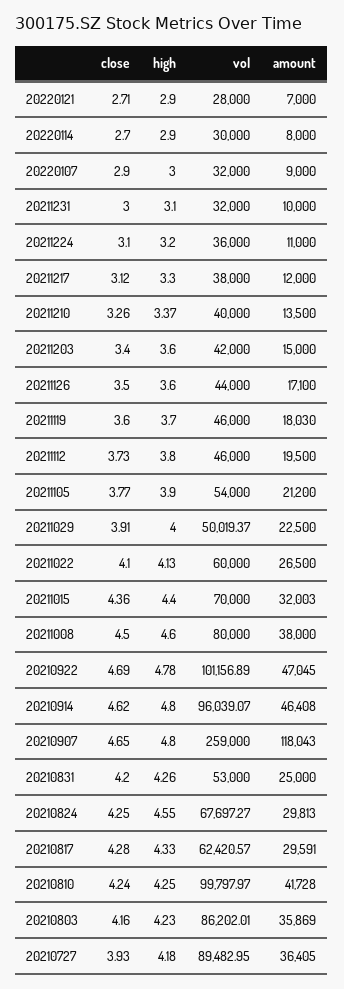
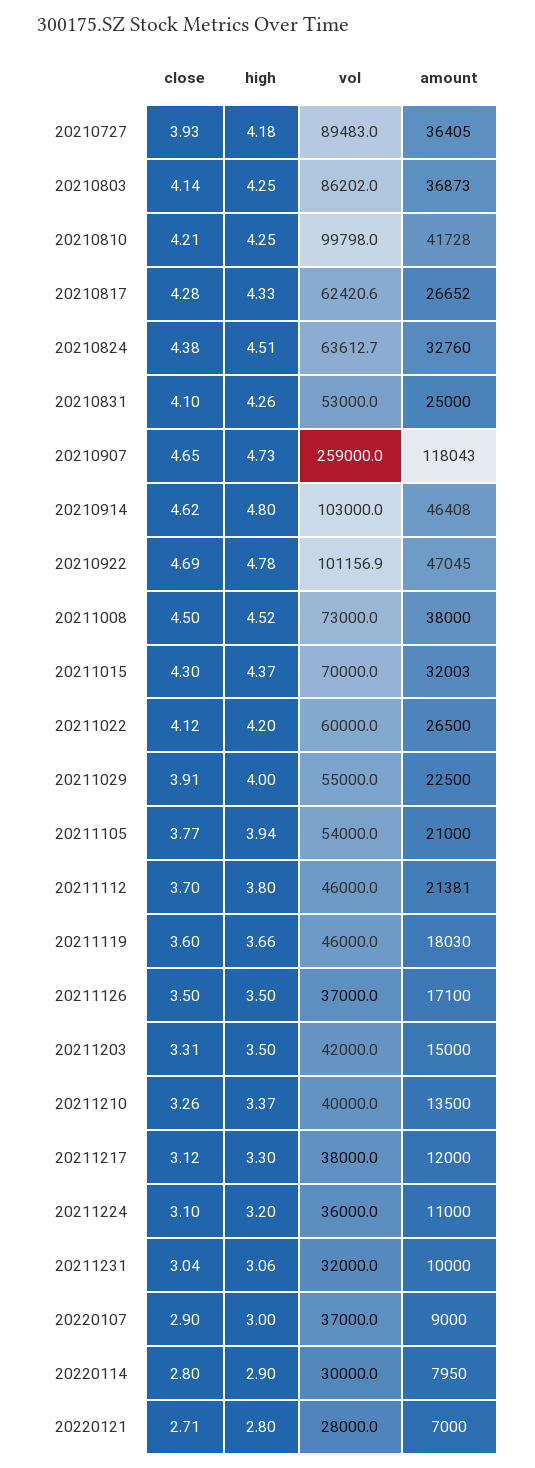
high, 20220121: 2.9 -> 2.8
close, 20220114: 2.7 -> 2.8
amount, 20220114: 8000 -> 7950
vol, 20220107: 32000 -> 37000
close, 20211231: 3 -> 3.04
high, 20211231: 3.1 -> 3.06
close, 20211203: 3.4 -> 3.31
high, 20211203: 3.6 -> 3.5
high, 20211126: 3.6 -> 3.5
vol, 20211126: 44000 -> 37000
high, 20211119: 3.7 -> 3.66
close, 20211112: 3.73 -> 3.7
amount, 20211112: 19500 -> 21381
high, 20211105: 3.9 -> 3.94
amount, 20211105: 21200 -> 21000
vol, 20211029: 50019.37 -> 55000
close, 20211022: 4.1 -> 4.12
high, 20211022: 4.13 -> 4.2
close, 20211015: 4.36 -> 4.3
high, 20211015: 4.4 -> 4.37
high, 20211008: 4.6 -> 4.52
vol, 20211008: 80000 -> 73000
vol, 20210914: 96039.07 -> 103000
high, 20210907: 4.8 -> 4.73
close, 20210831: 4.2 -> 4.1
close, 20210824: 4.25 -> 4.38
high, 20210824: 4.55 -> 4.51
vol, 20210824: 67697.27 -> 63612.7
amount, 20210824: 29813 -> 32760
amount, 20210817: 29591 -> 26652
close, 20210810: 4.24 -> 4.21
close, 20210803: 4.16 -> 4.14
high, 20210803: 4.23 -> 4.25
amount, 20210803: 35869 -> 36873

